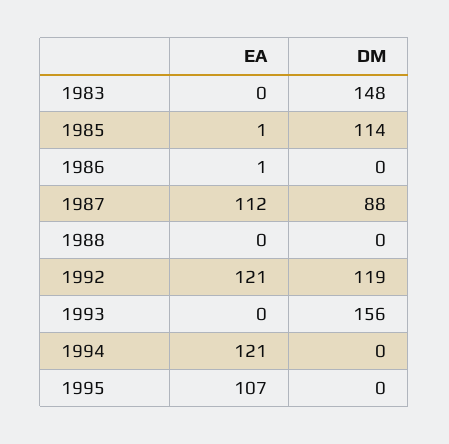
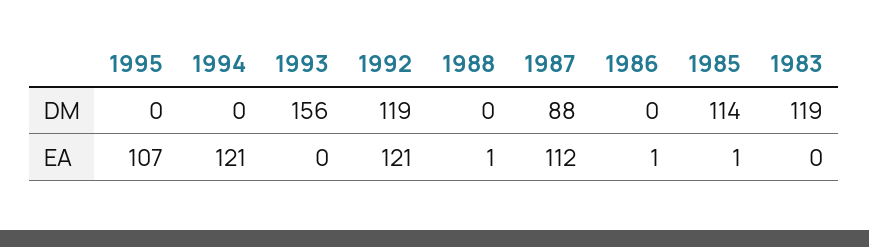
DM, 1983: 148 -> 119
EA, 1988: 0 -> 1

